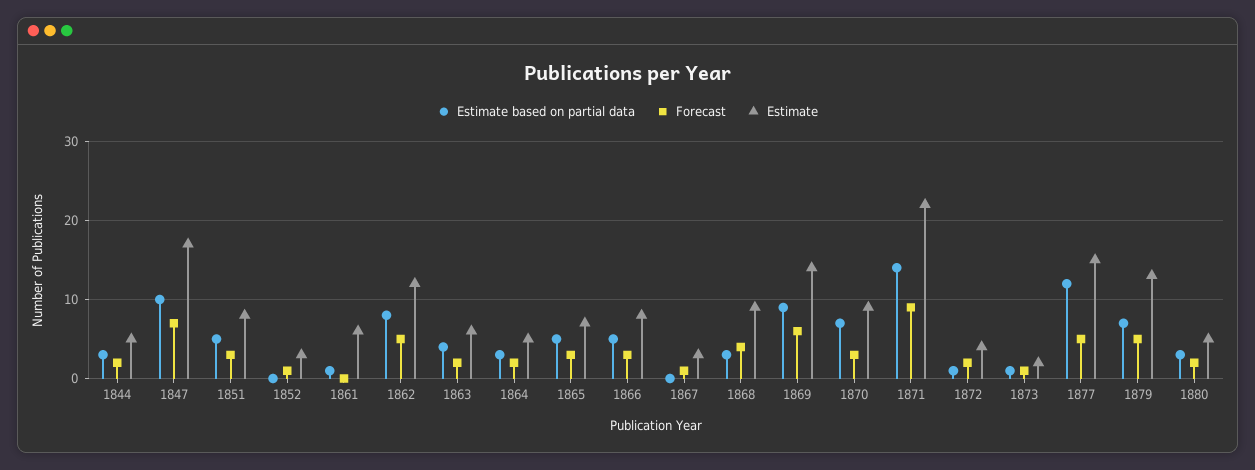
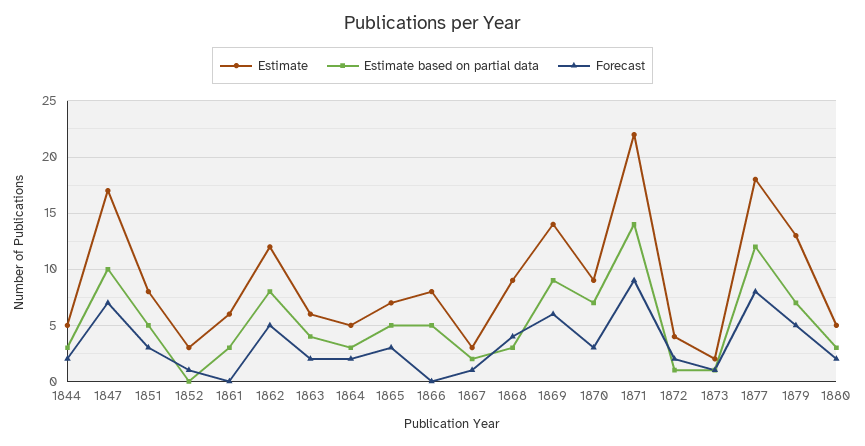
Estimate based on partial data, 1861: 1 -> 3
Forecast, 1866: 3 -> 0
Estimate based on partial data, 1867: 0 -> 2
Forecast, 1877: 5 -> 8
Estimate, 1877: 15 -> 18

